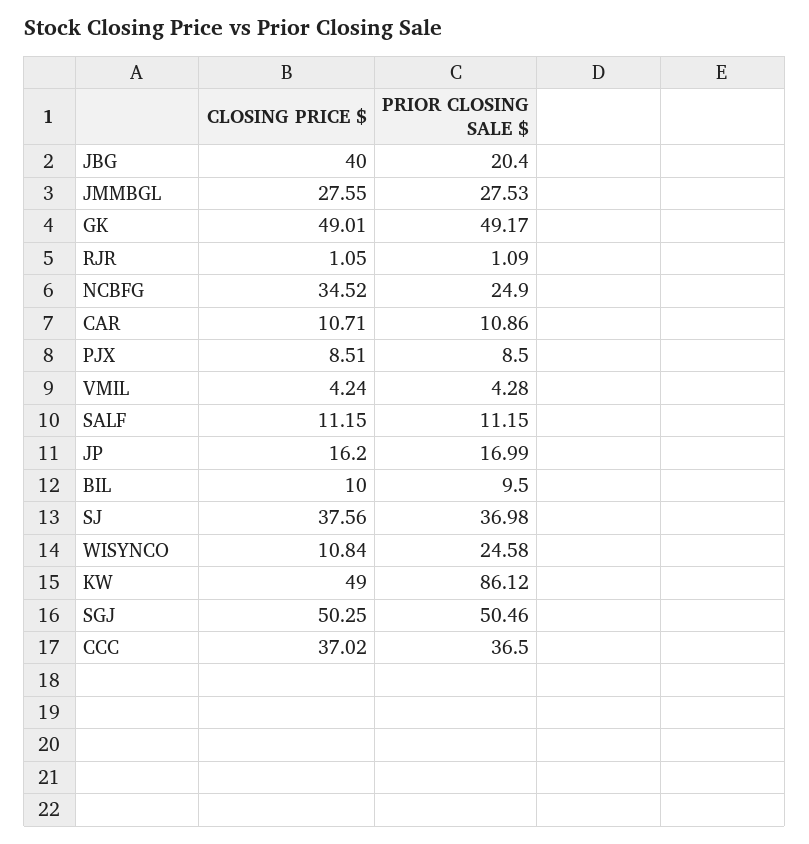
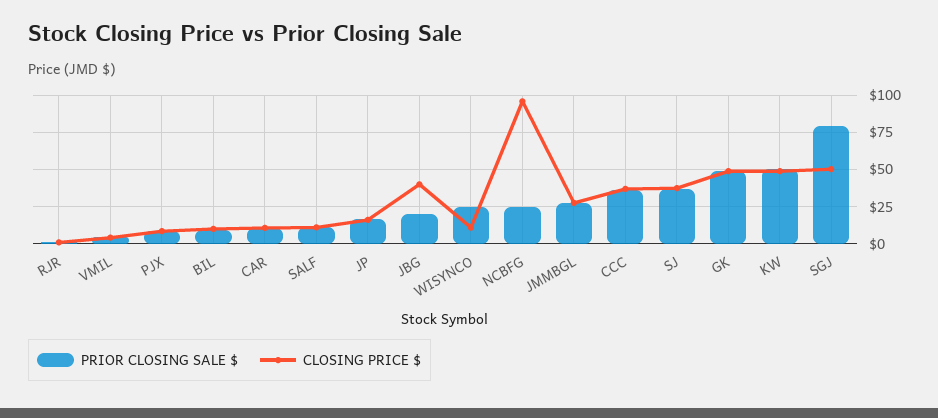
CLOSING PRICE $, NCBFG: 34.52 -> 95
PRIOR CLOSING SALE $, KW: 86.12 -> 50
PRIOR CLOSING SALE $, SGJ: 50.46 -> 80

